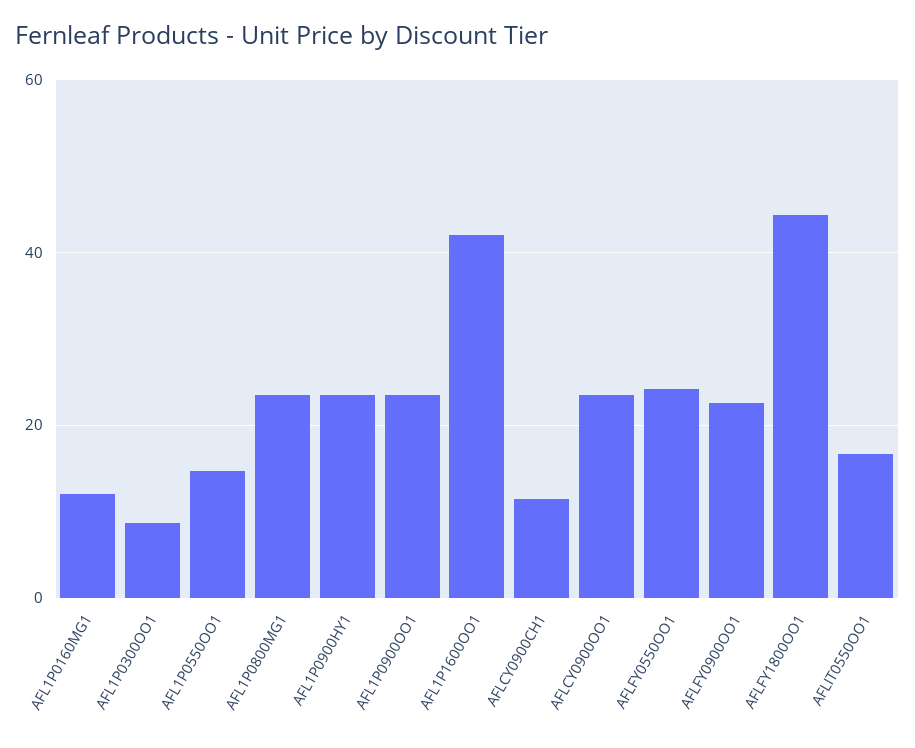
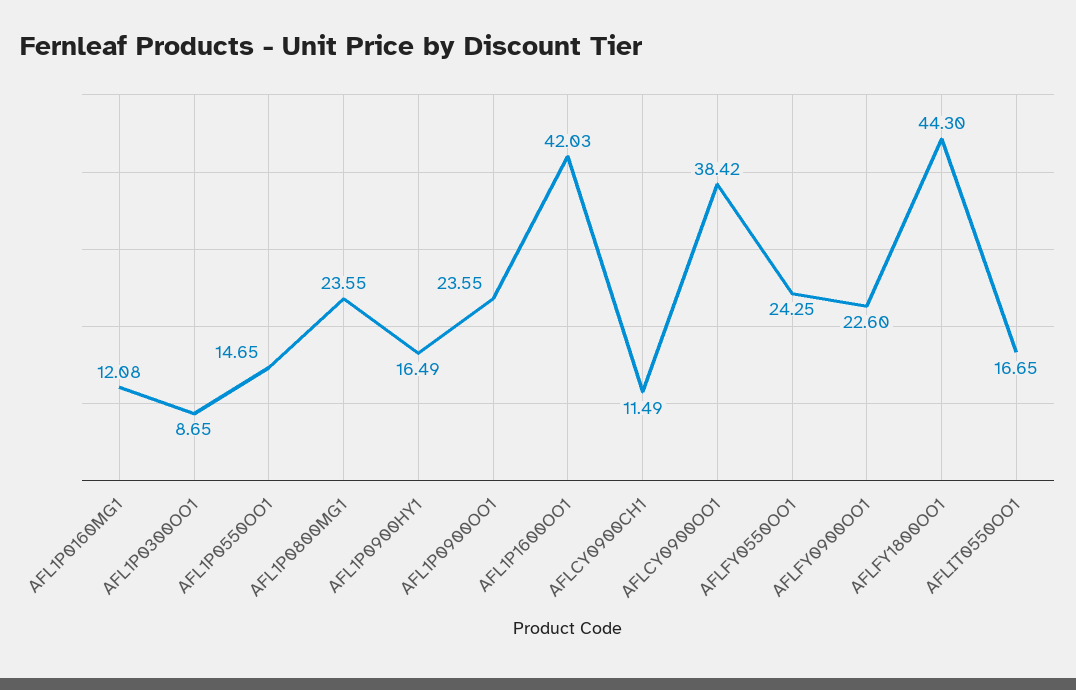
AFL1P0900HY1: 24 -> 16.49
AFLCY0900OO1: 24 -> 38.42

